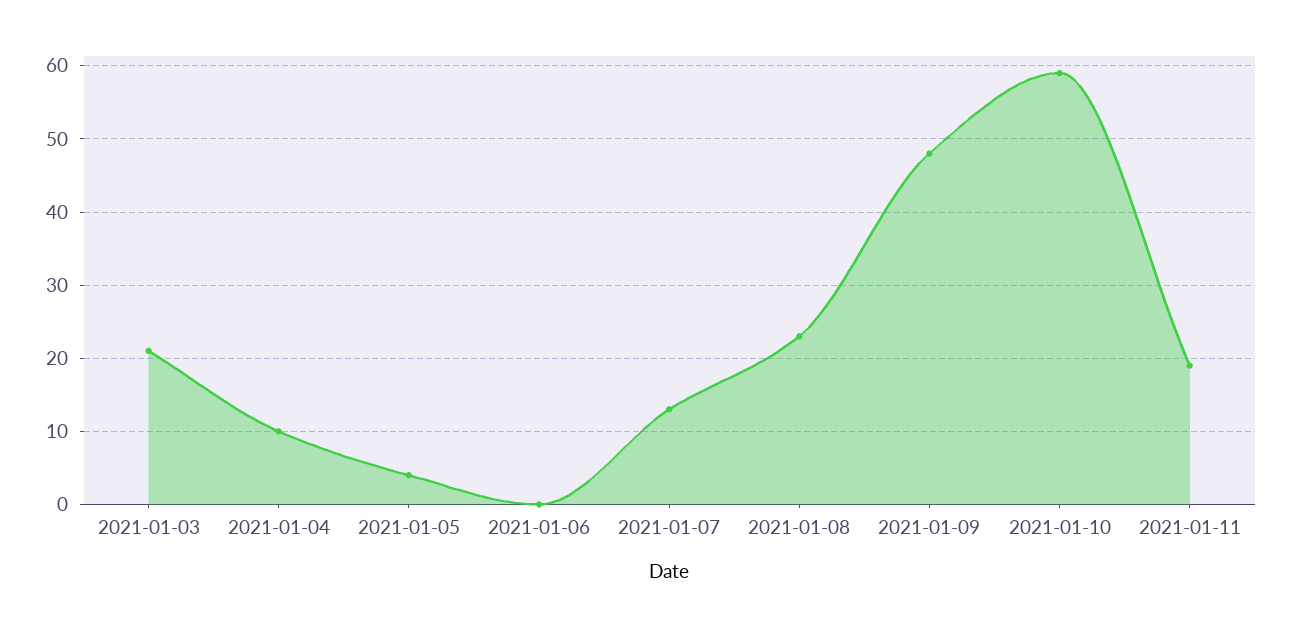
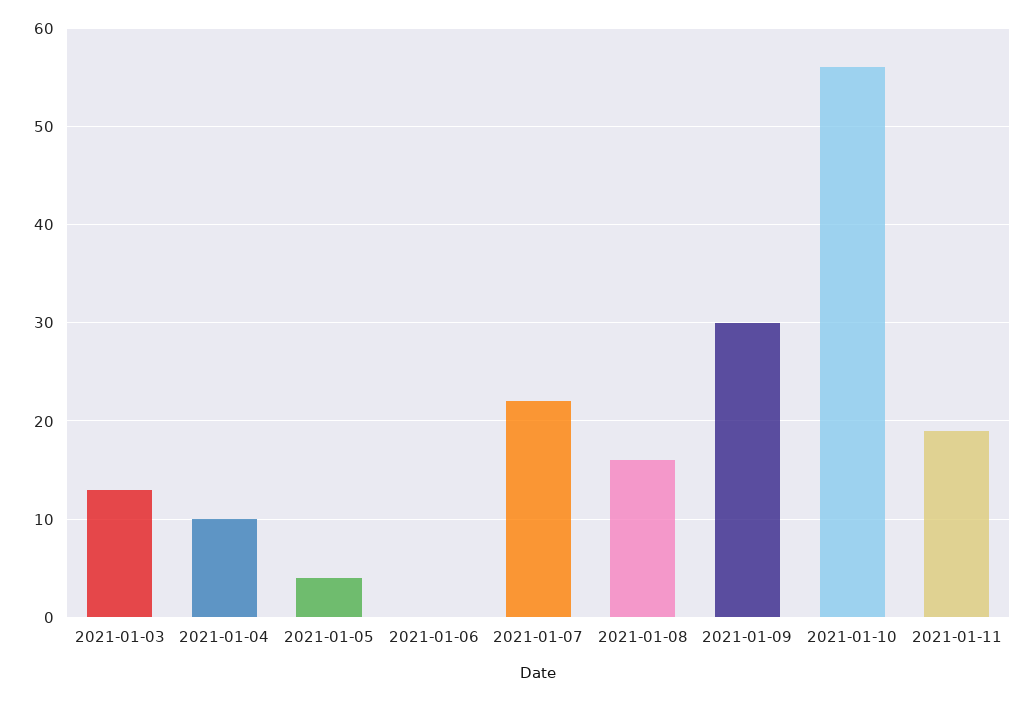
2021-01-03: 21 -> 13
2021-01-07: 13 -> 22
2021-01-08: 23 -> 16
2021-01-09: 48 -> 30
2021-01-10: 59 -> 56

